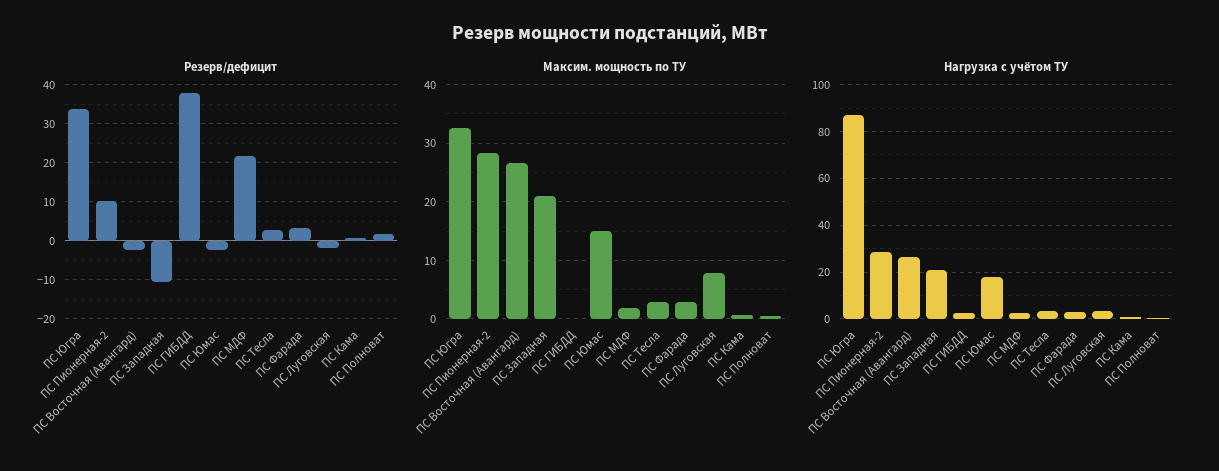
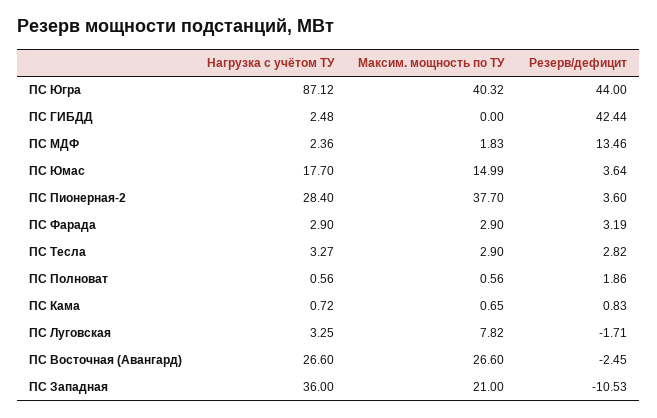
Резерв/дефицит, ПС Югра: 34 -> 44
Резерв/дефицит, ПС Пионерная-2: 10 -> 3.6
Резерв/дефицит, ПС ГИБДД: 38 -> 42.44
Резерв/дефицит, ПС Юмас: -2 -> 3.64
Резерв/дефицит, ПС МДФ: 22 -> 13.46
Максим. мощность по ТУ, ПС Югра: 32 -> 40.32
Максим. мощность по ТУ, ПС Пионерная-2: 28 -> 37.7
Нагрузка с учётом ТУ, ПС Западная: 20 -> 36

